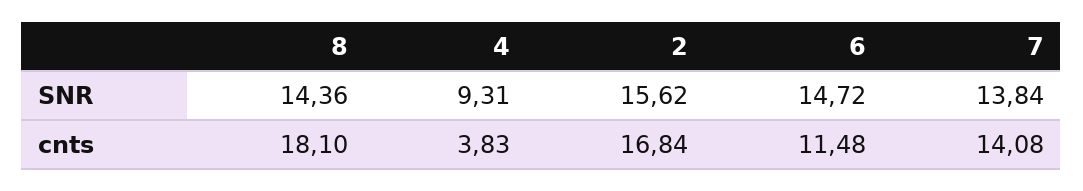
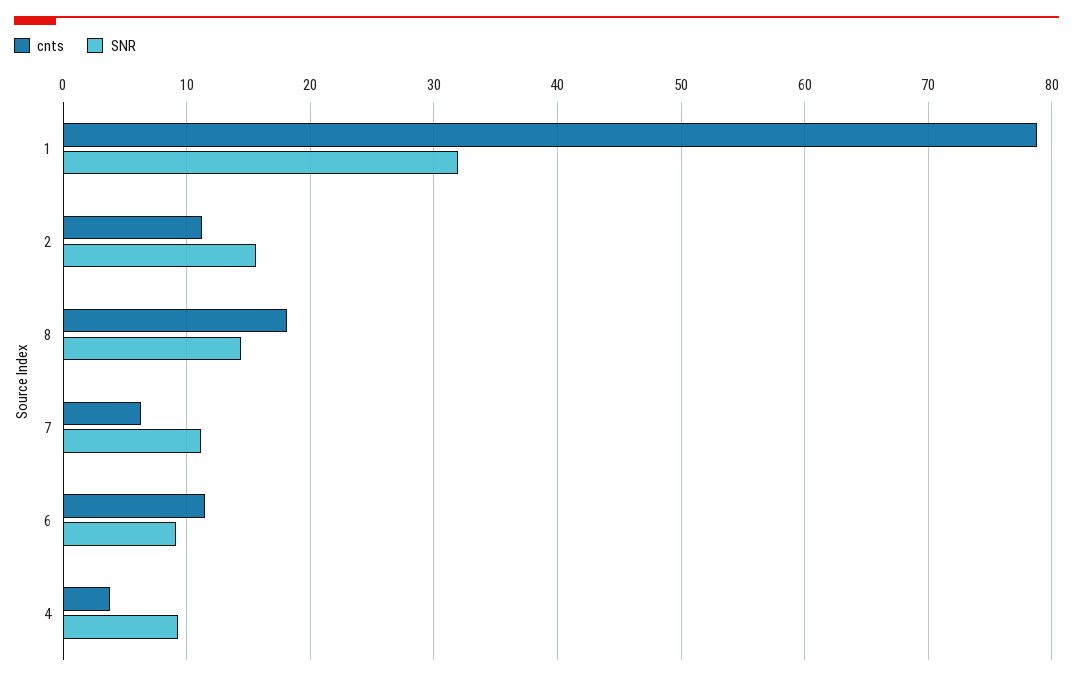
SNR, 6: 14.72 -> 9
SNR, 7: 13.84 -> 11
cnts, 2: 16.84 -> 11
cnts, 7: 14.08 -> 6
cnts, 1: none -> 79
SNR, 1: none -> 32

